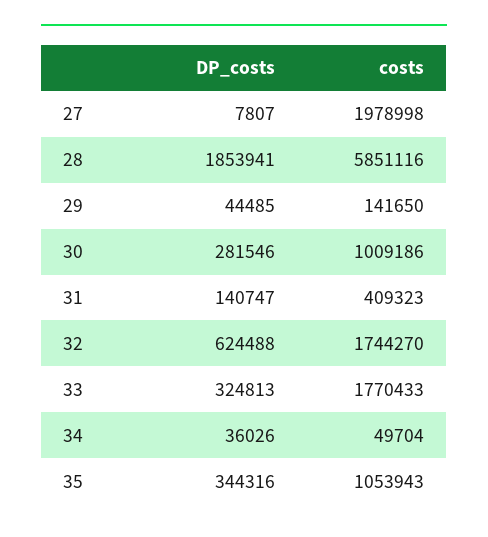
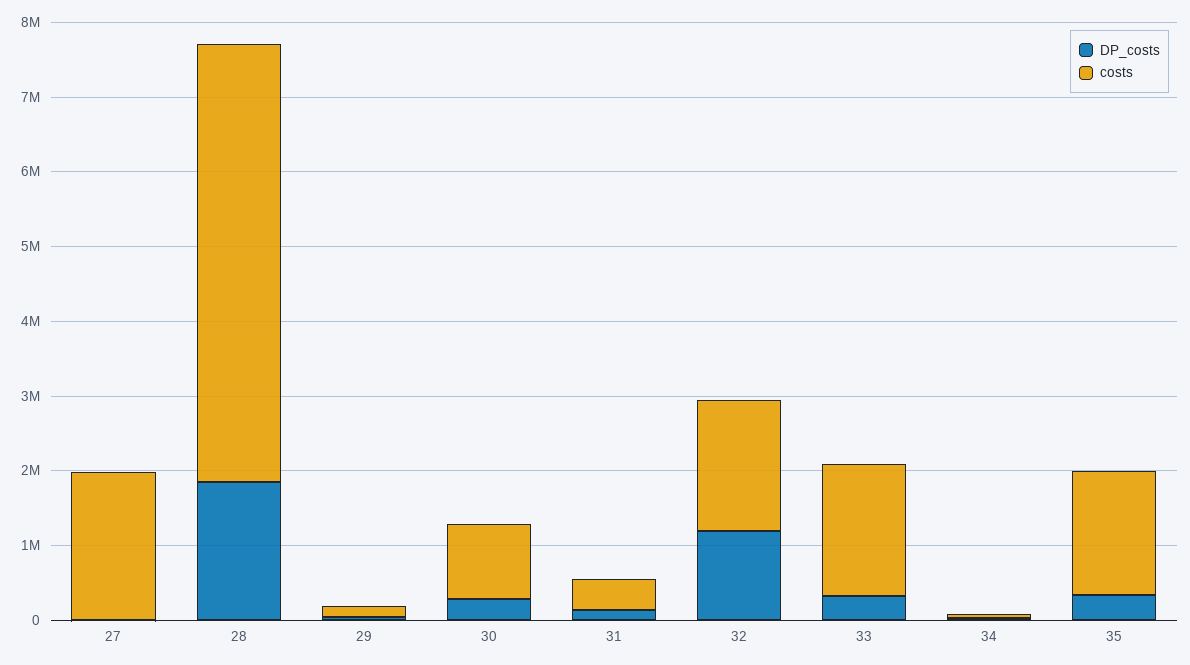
DP_costs, 32: 624488 -> 1200000
costs, 35: 1053943 -> 1600000

